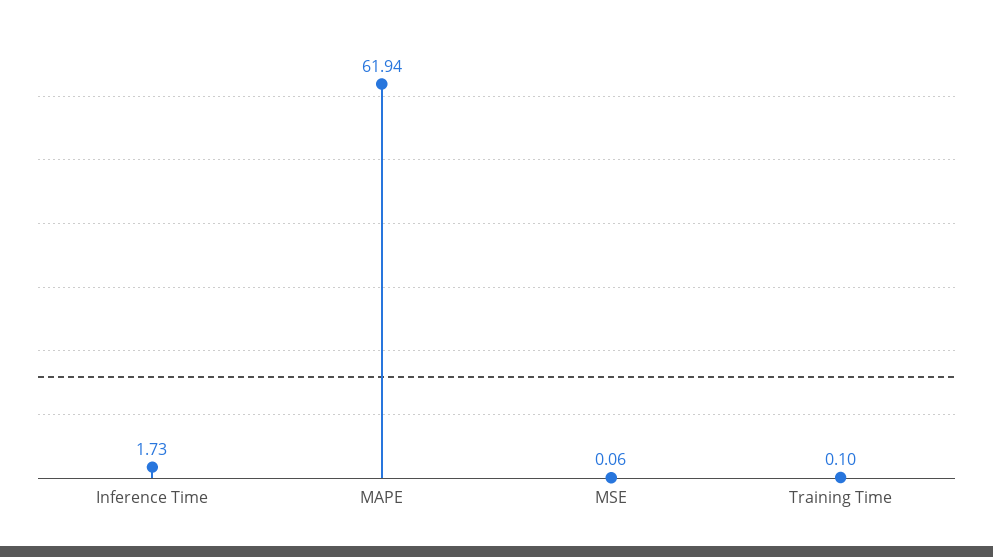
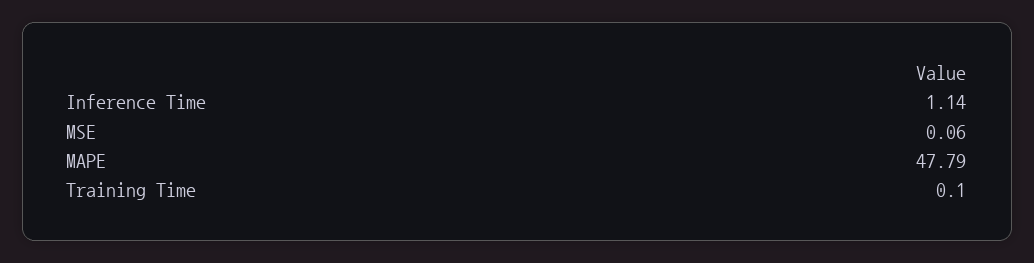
Inference Time: 1.73 -> 1.14
MAPE: 61.94 -> 47.79

